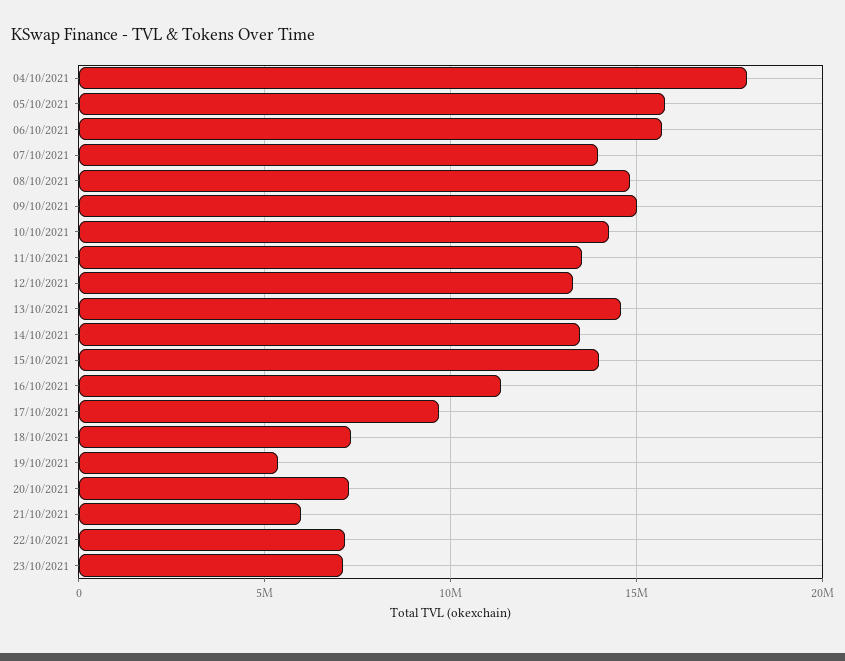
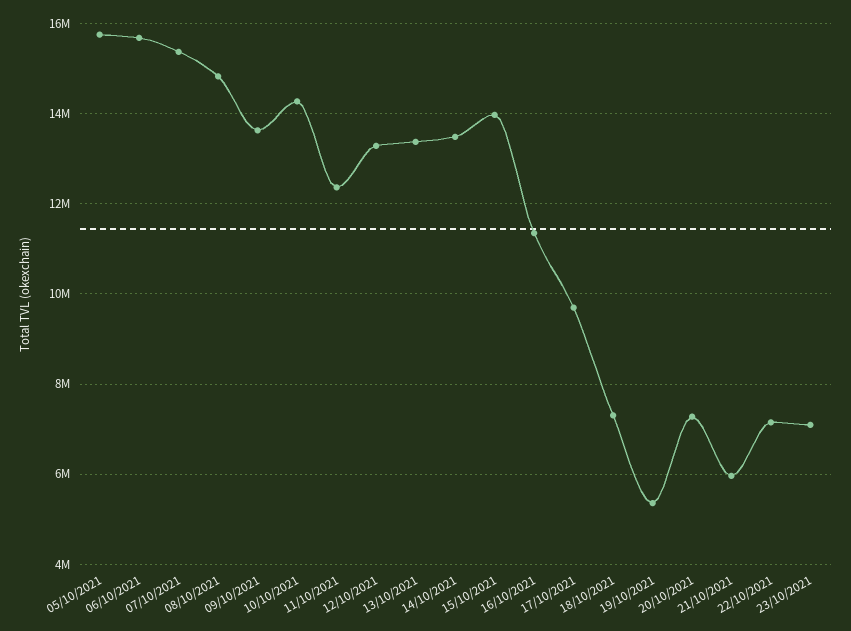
04/10/2021: 18000000 -> none
07/10/2021: 14000000 -> 15400000
09/10/2021: 15000000 -> 13600000
11/10/2021: 13500000 -> 12400000
13/10/2021: 14500000 -> 13400000

